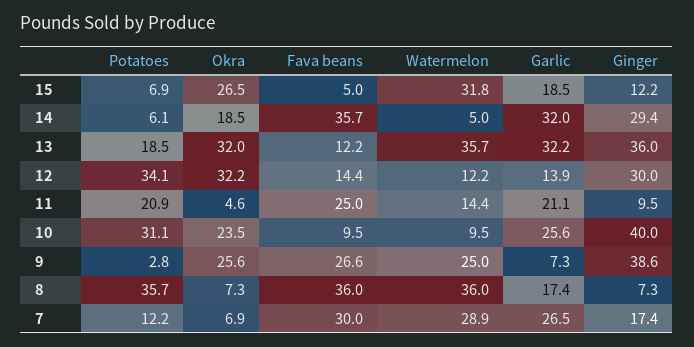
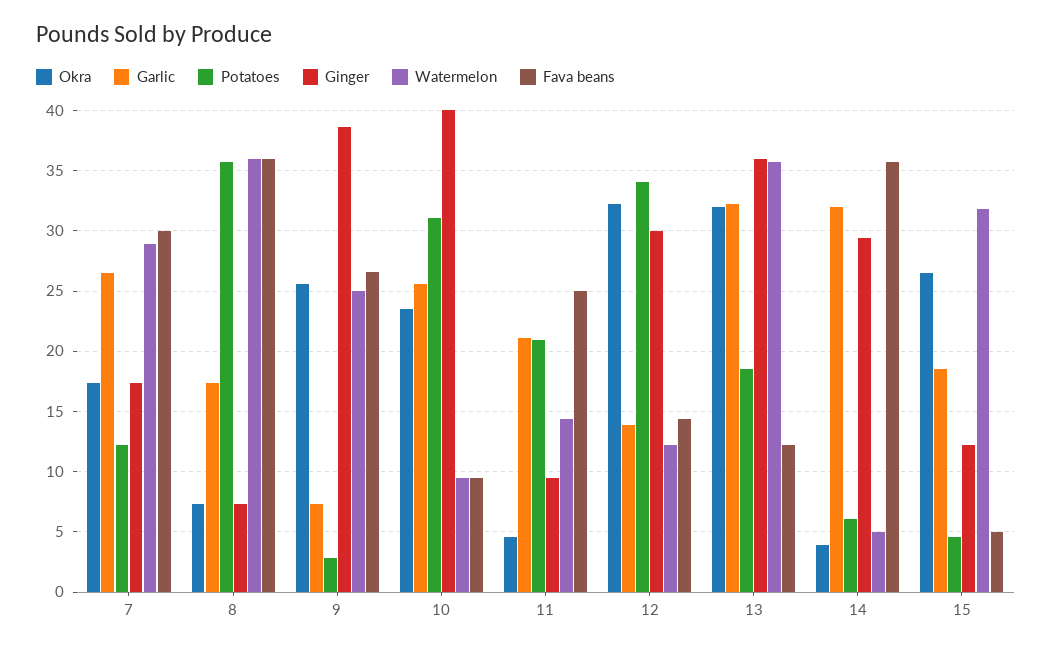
Potatoes, 15: 6.9 -> 4.5
Okra, 14: 18.5 -> 4
Okra, 7: 6.9 -> 17.5

